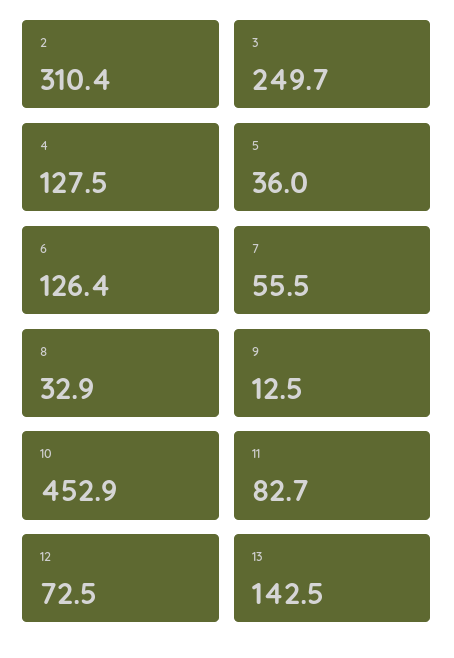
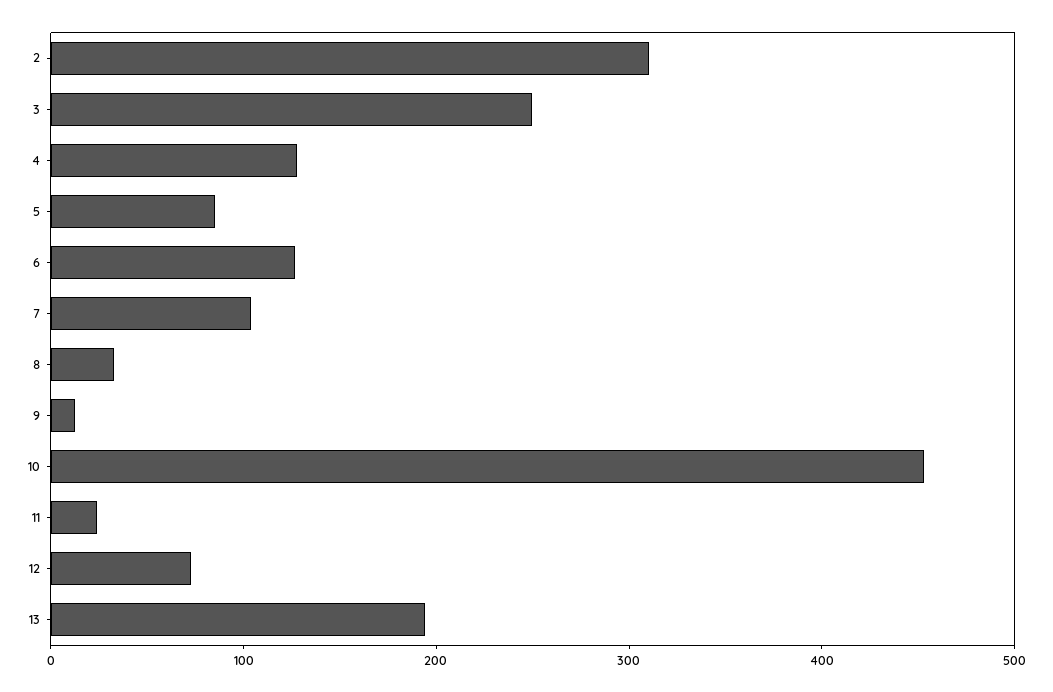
5: 36 -> 80
7: 55.5 -> 100
11: 82.7 -> 20
13: 142.5 -> 200

